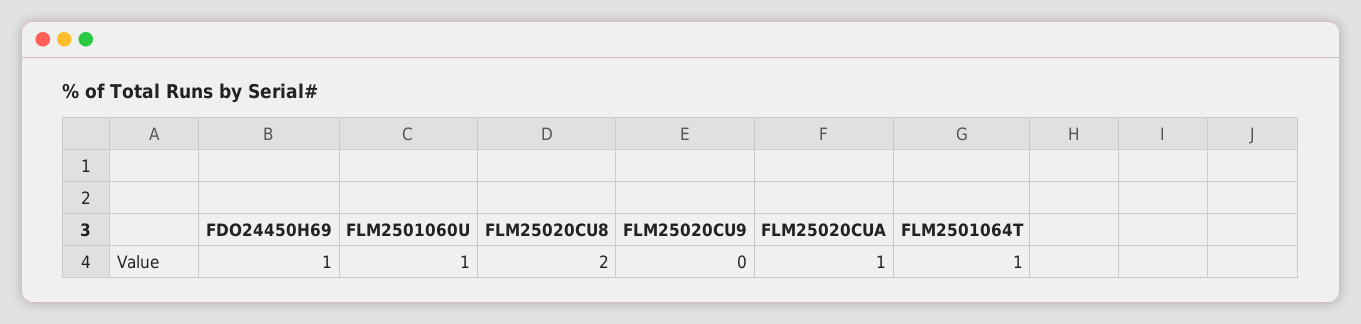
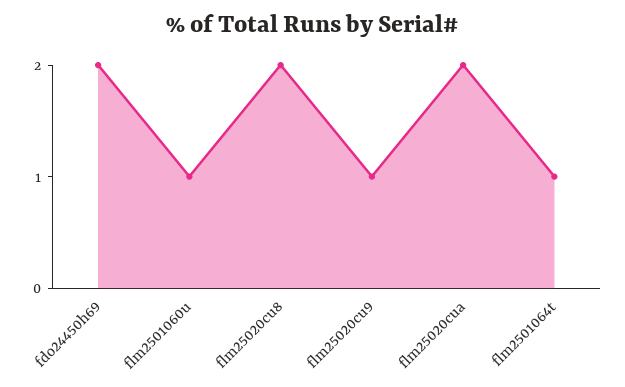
FDO24450H69: 1 -> 2
FLM25020CU9: 0 -> 1
FLM25020CUA: 1 -> 2

